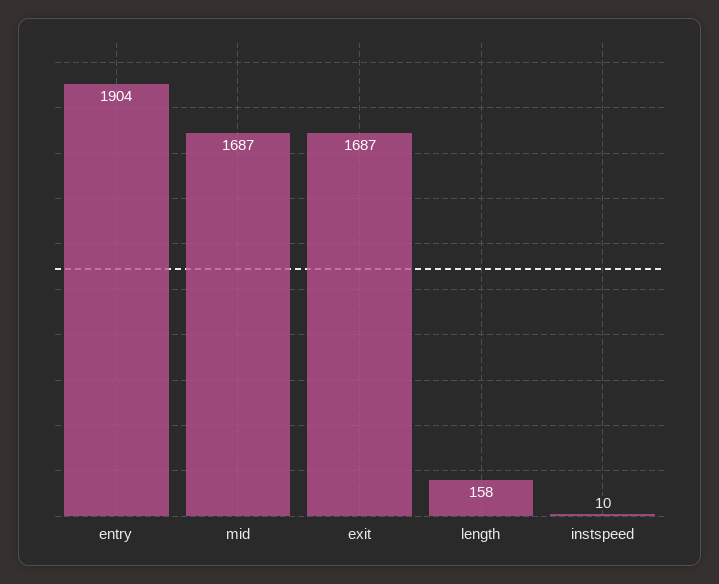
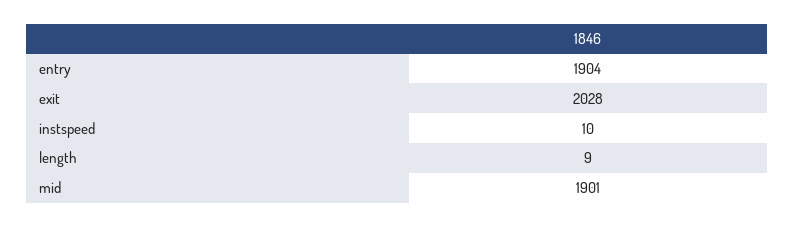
mid: 1687 -> 1901
exit: 1687 -> 2028
length: 158 -> 9

